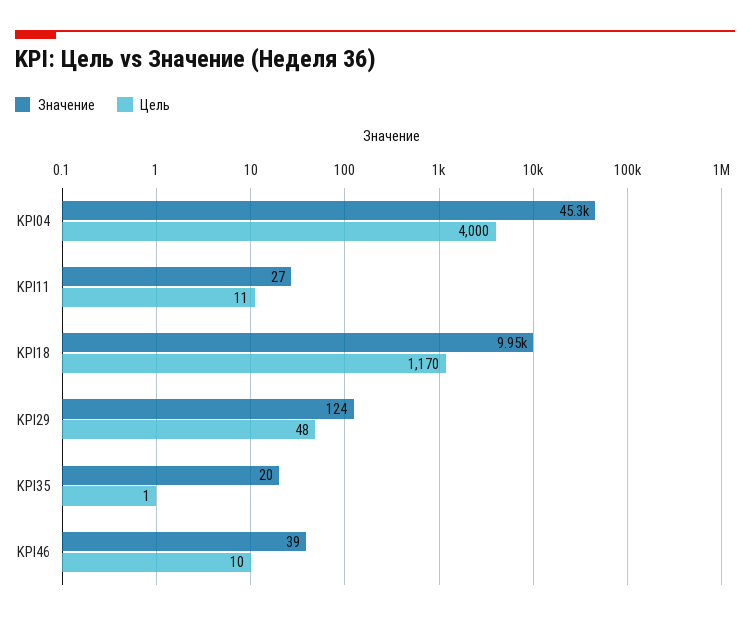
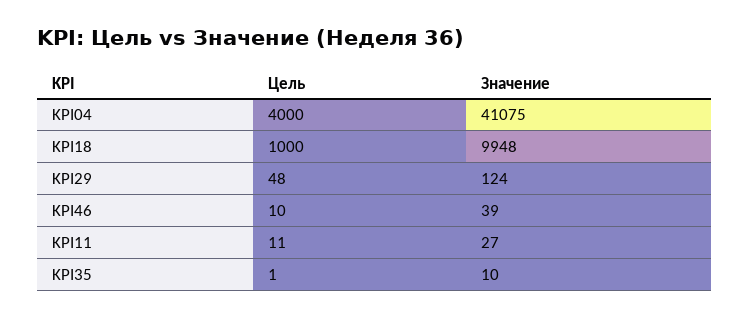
Значение, KPI04: 45300 -> 41075
Цель, KPI18: 1170 -> 1000
Значение, KPI35: 20 -> 10

